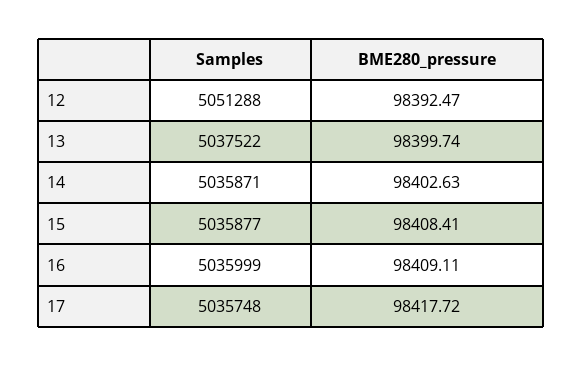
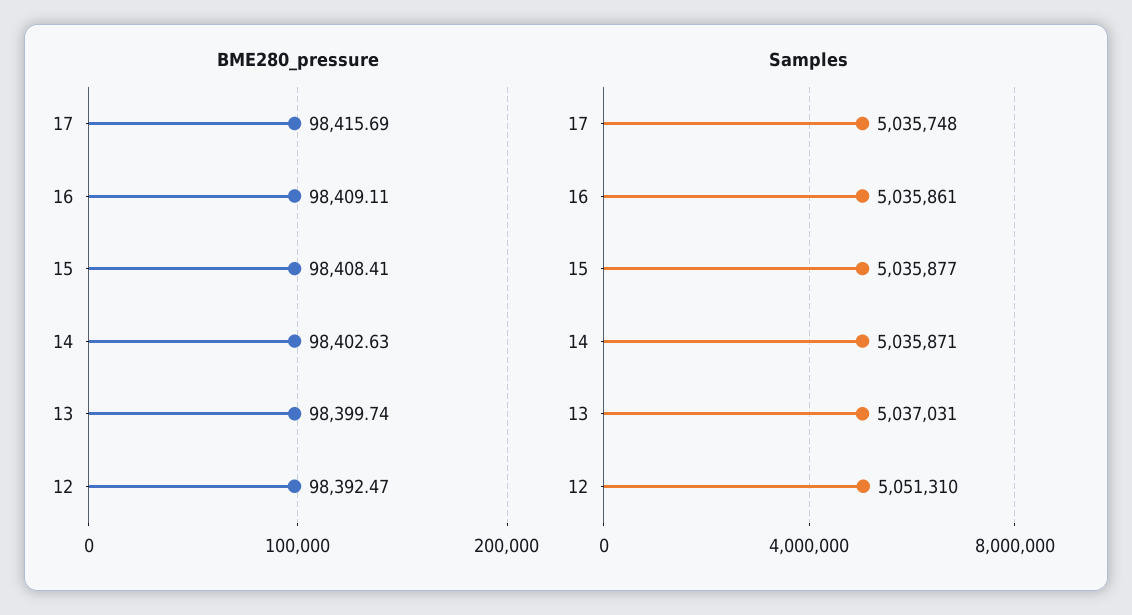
Samples, 12: 5051288 -> 5051310
Samples, 13: 5037522 -> 5037031
Samples, 16: 5035999 -> 5035861
BME280_pressure, 17: 98417.72 -> 98415.69

